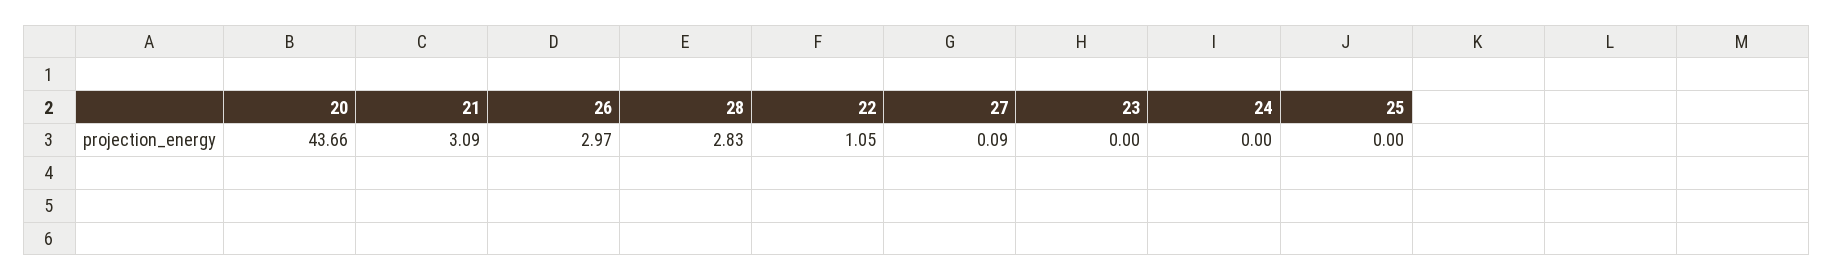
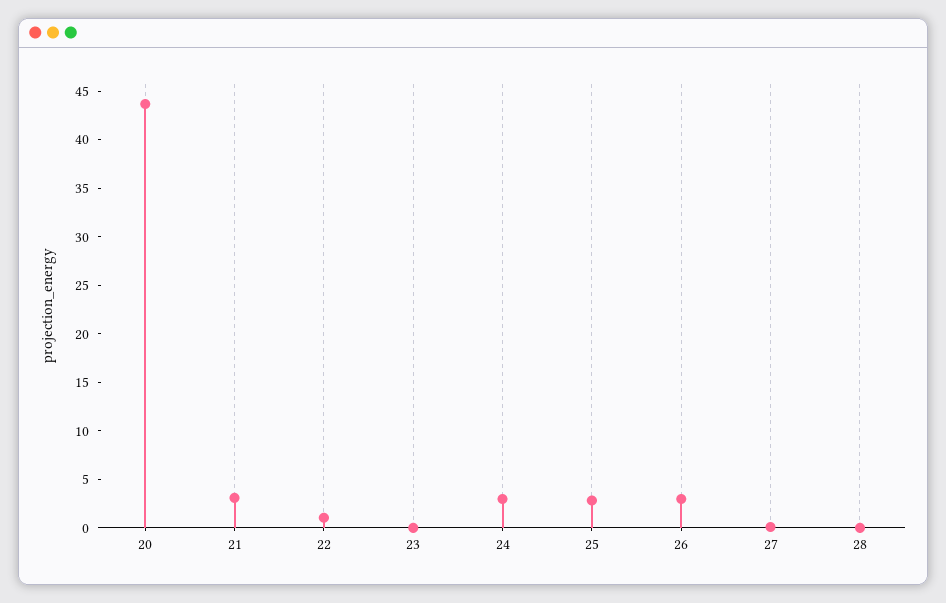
28: 2.83 -> 0
24: 0 -> 3
25: 0 -> 3

